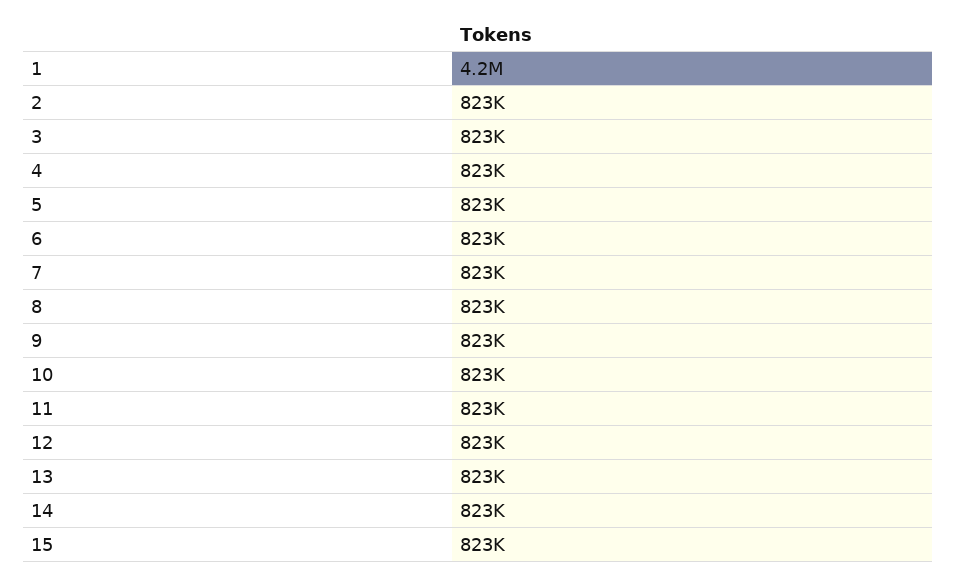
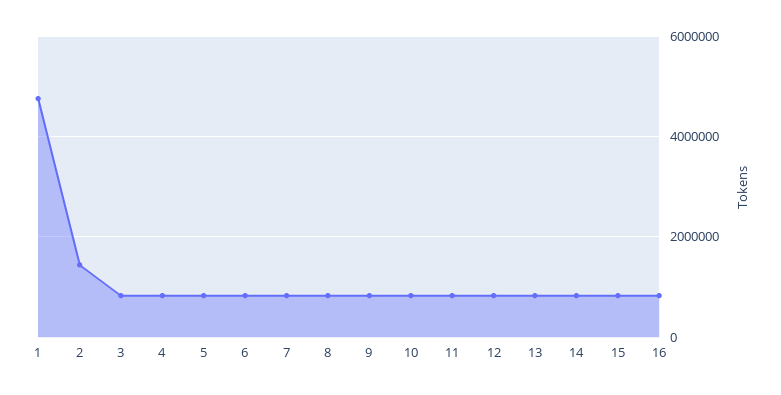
1: 4200000 -> 4800000
2: 823000 -> 1400000
16: none -> 800000

